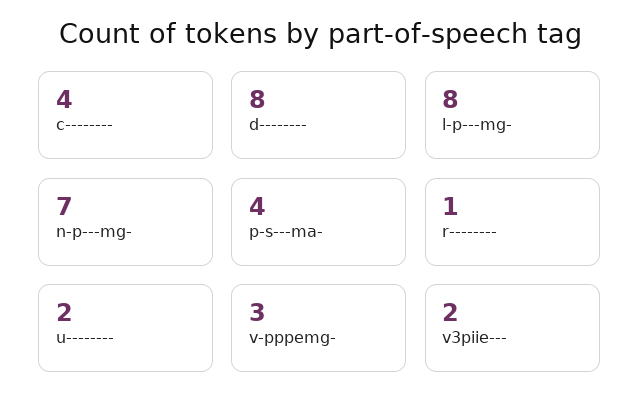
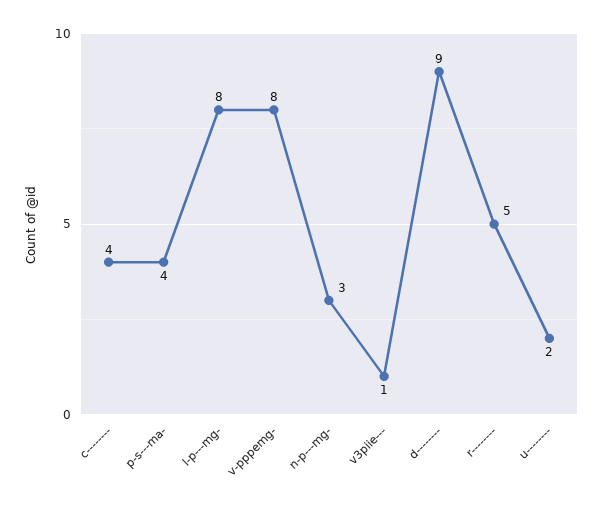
d--------: 8 -> 9
n-p---mg-: 7 -> 3
r--------: 1 -> 5
v-pppemg-: 3 -> 8
v3piie---: 2 -> 1

